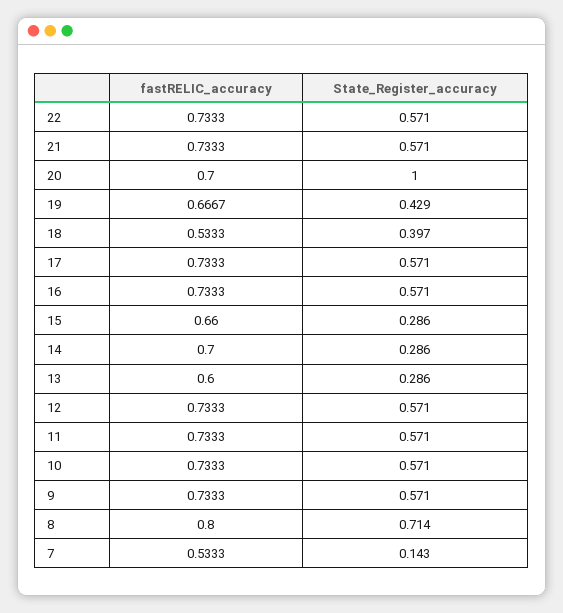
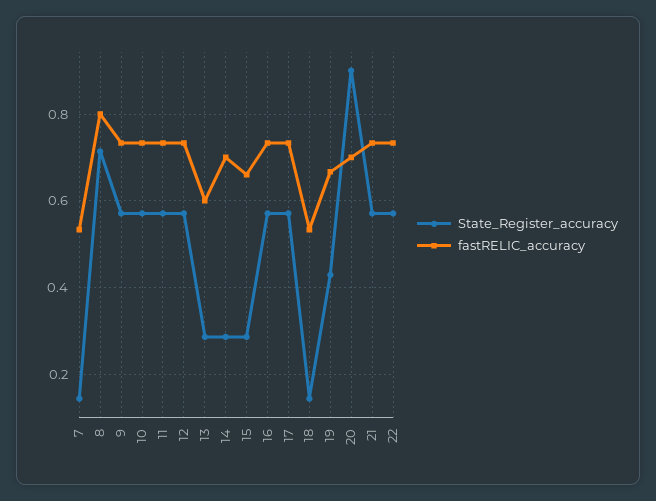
State_Register_accuracy, 20: 1 -> 0.9
State_Register_accuracy, 18: 0.397 -> 0.14

